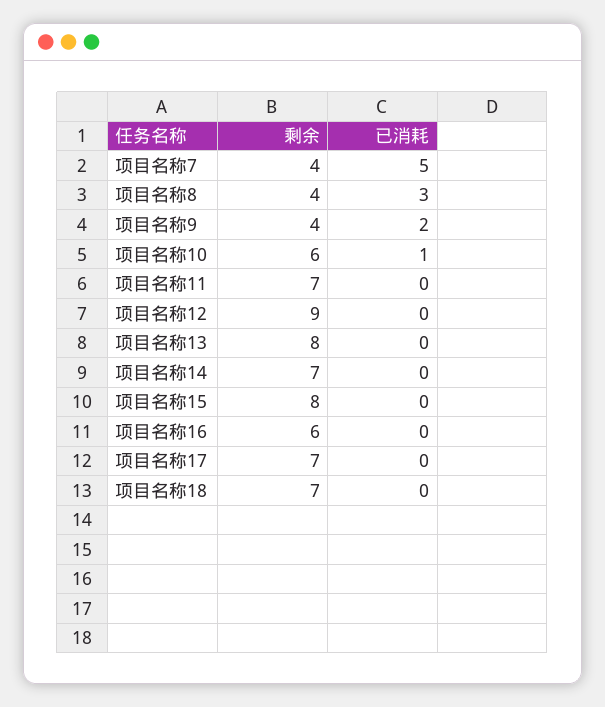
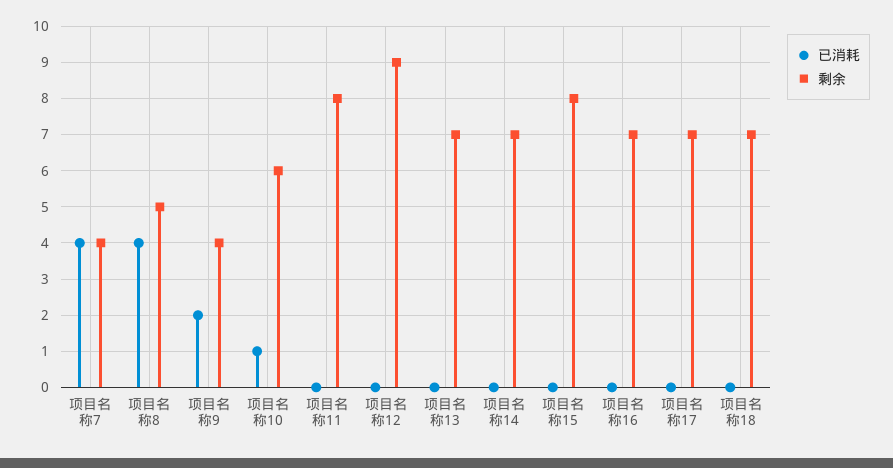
已消耗, 项目名称7: 5 -> 4
剩余, 项目名称8: 4 -> 5
已消耗, 项目名称8: 3 -> 4
剩余, 项目名称11: 7 -> 8
剩余, 项目名称13: 8 -> 7
剩余, 项目名称16: 6 -> 7

